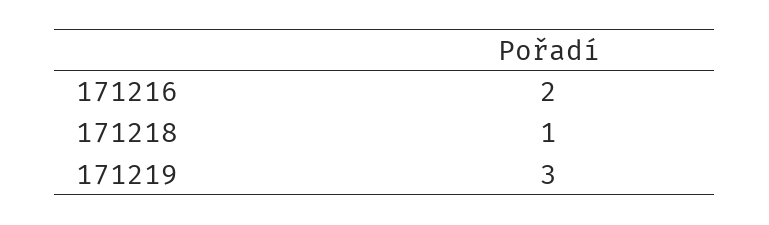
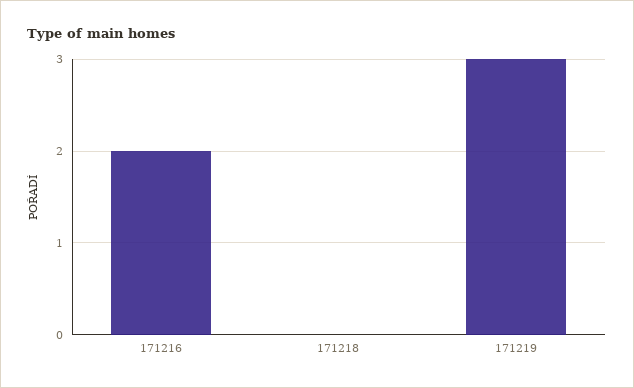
171218: 1 -> 0

